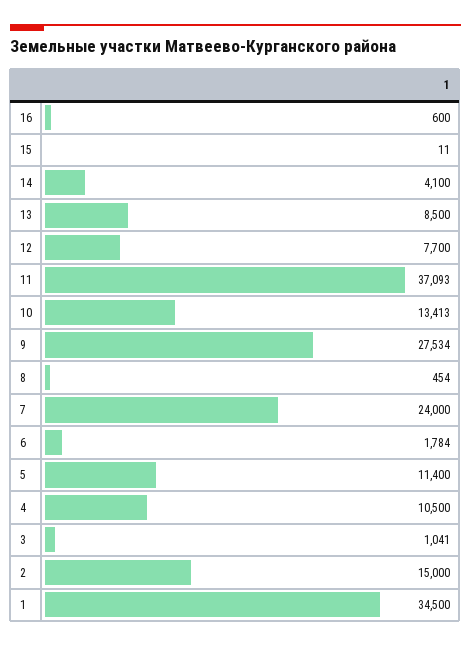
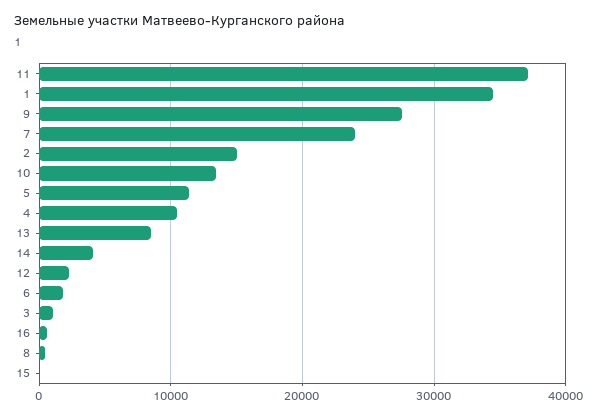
12: 7700 -> 2000

